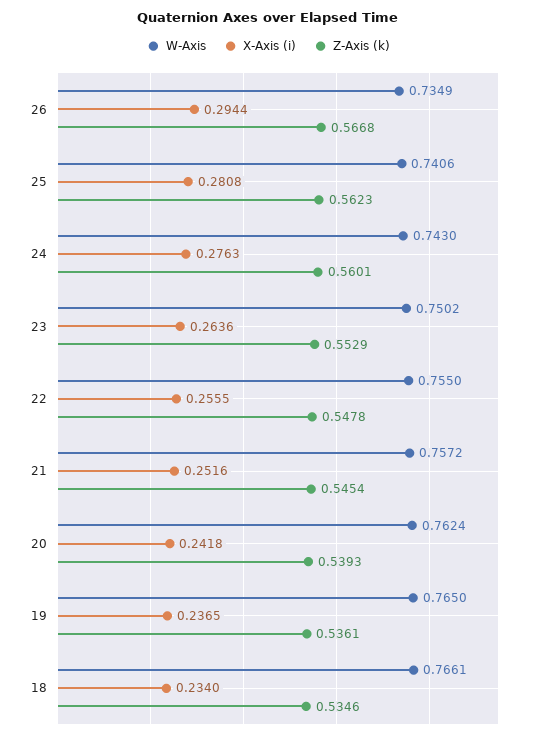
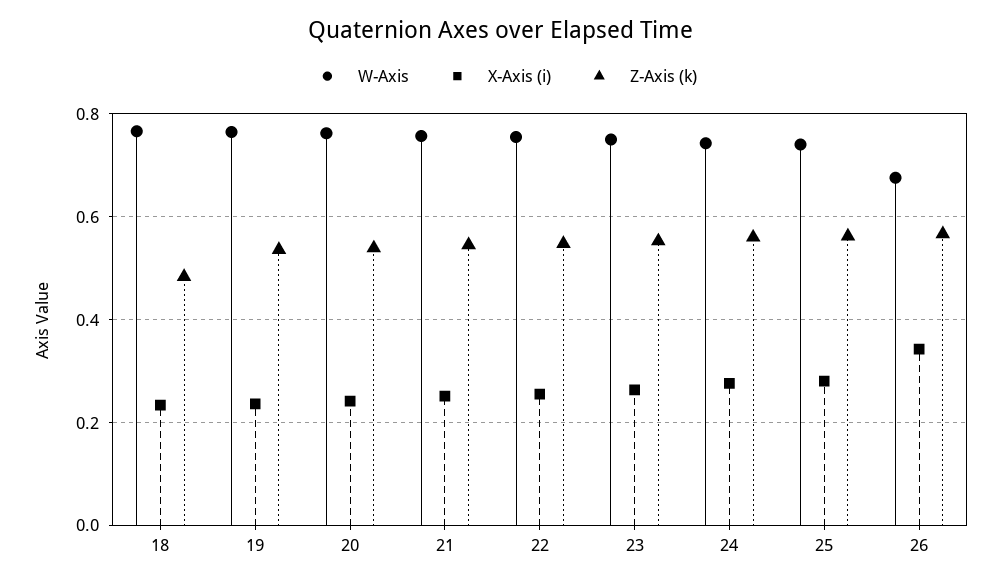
W-Axis, 26: 0.7349 -> 0.68
X-Axis (i), 26: 0.2944 -> 0.34
Z-Axis (k), 18: 0.5346 -> 0.48

